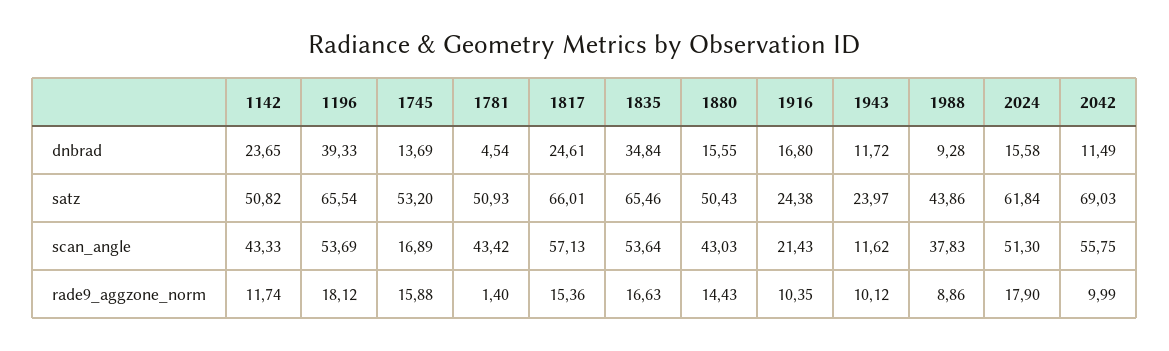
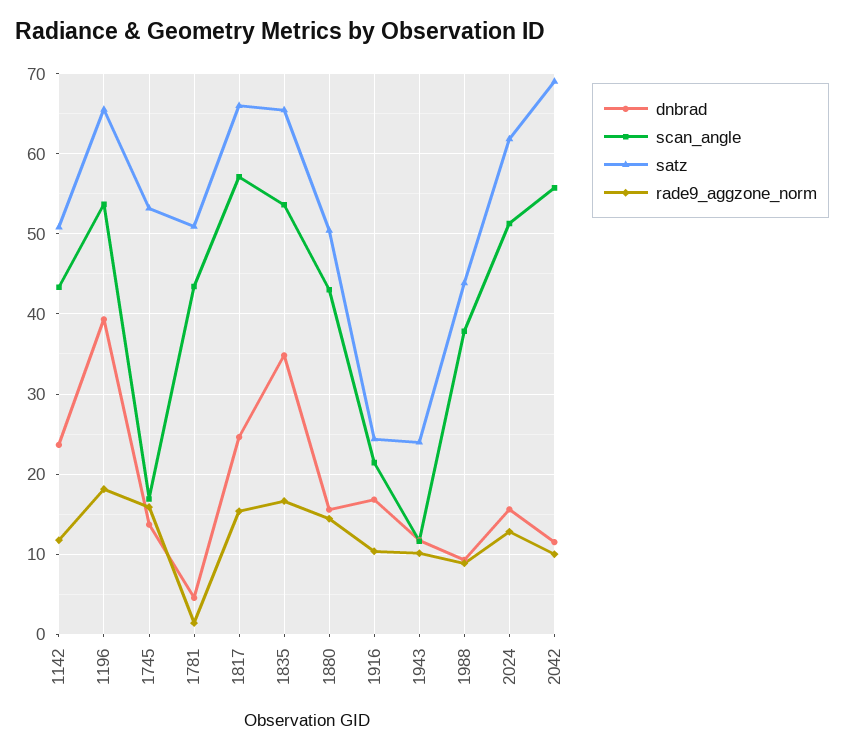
rade9_aggzone_norm, 2024: 17.9 -> 13

